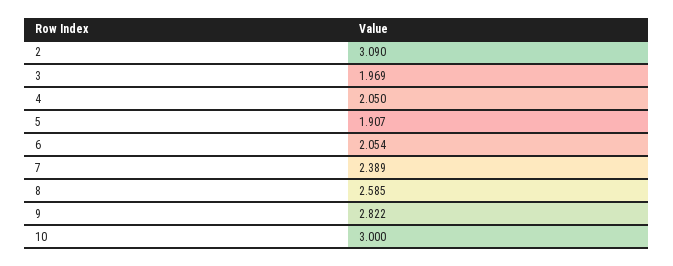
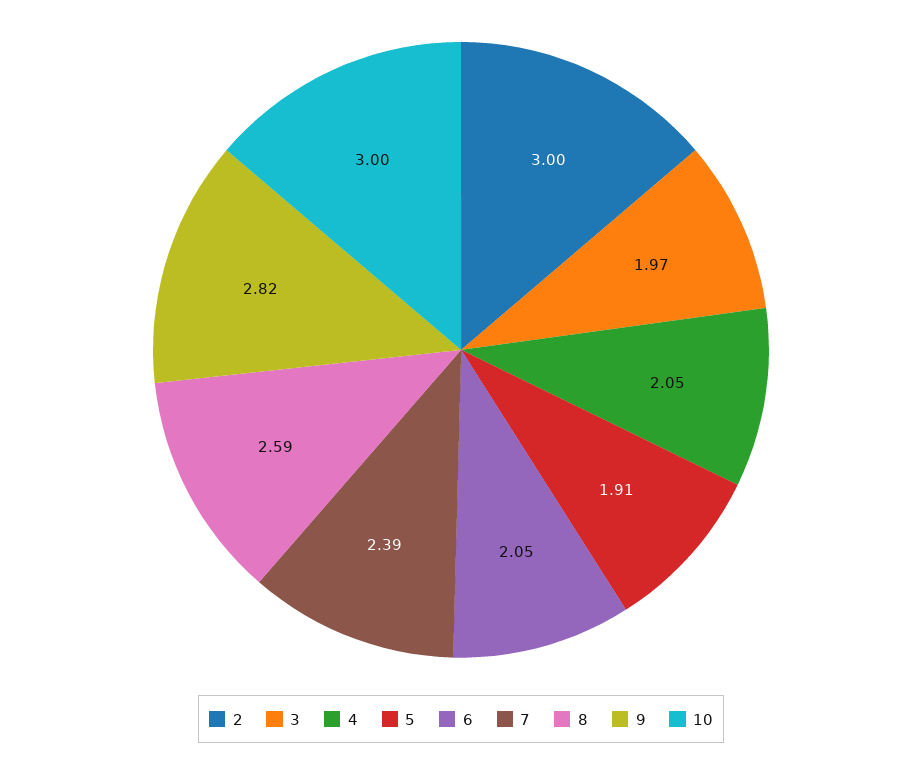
2: 3.09 -> 3

